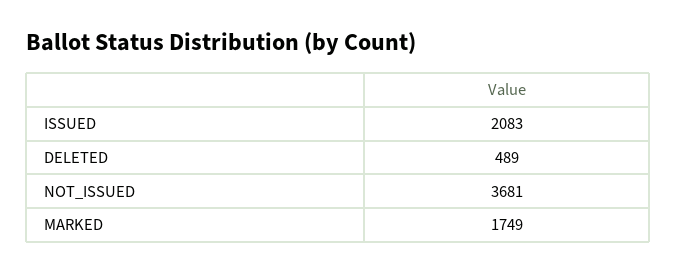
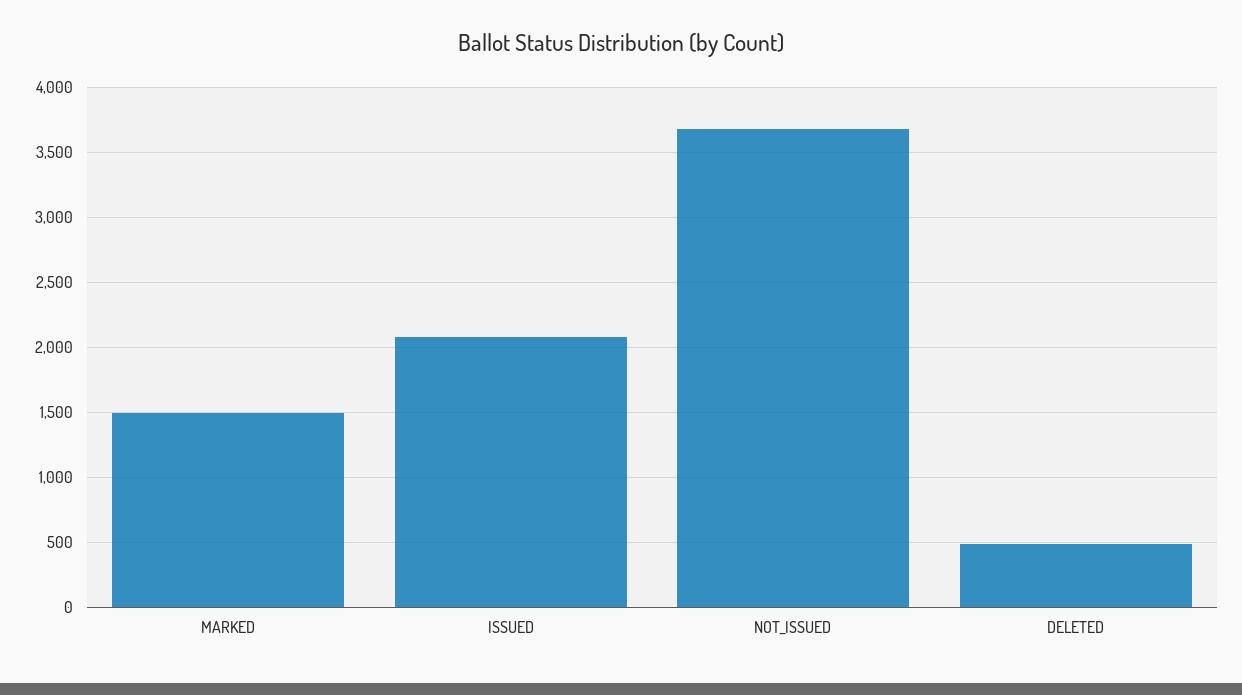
MARKED: 1749 -> 1500

